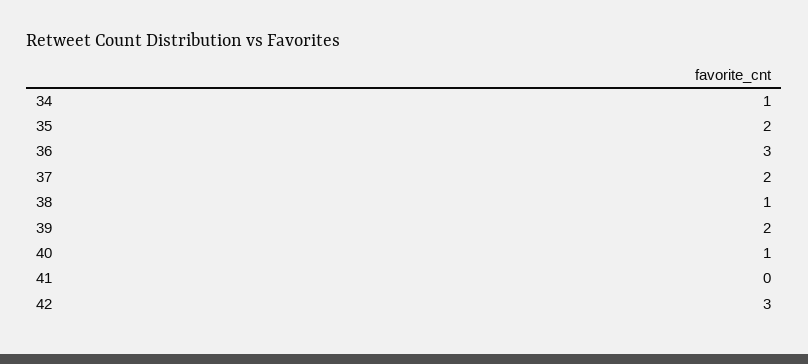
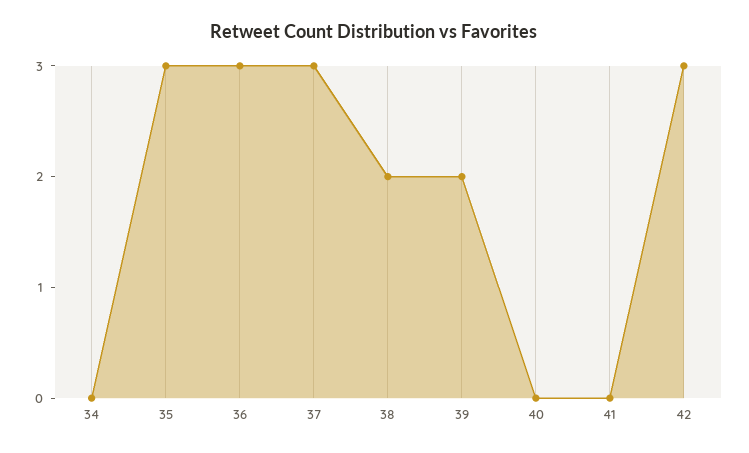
34: 1 -> 0
35: 2 -> 3
37: 2 -> 3
38: 1 -> 2
40: 1 -> 0

